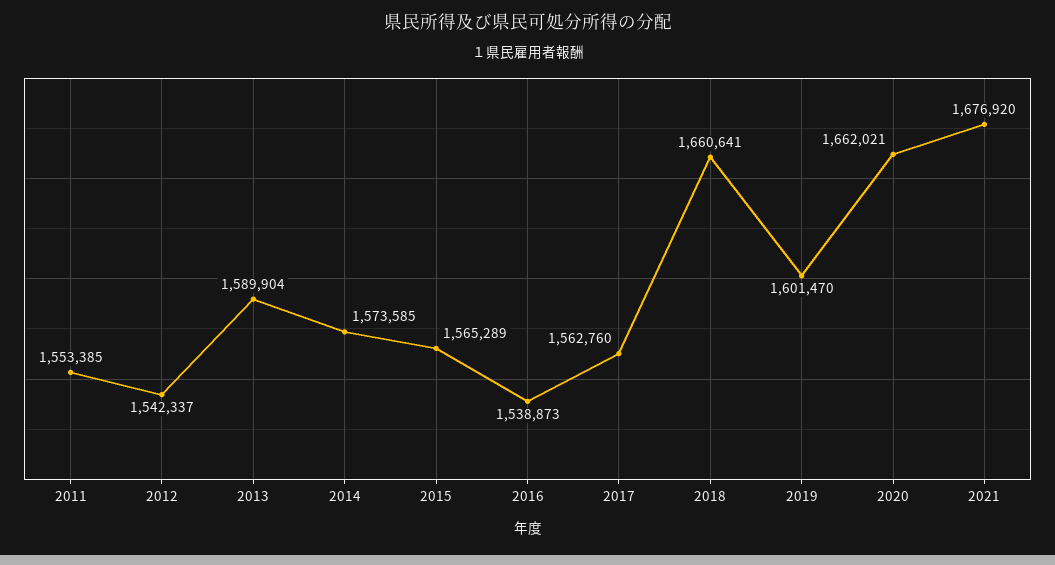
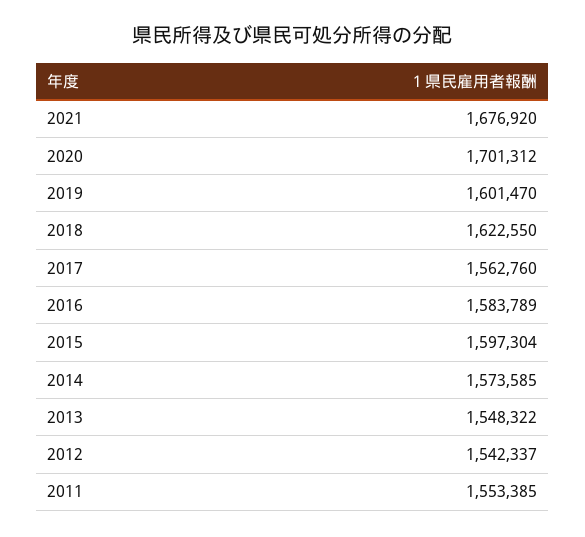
2013: 1589904 -> 1548322
2015: 1565289 -> 1597304
2016: 1538873 -> 1583789
2018: 1660641 -> 1622550
2020: 1662021 -> 1701312

